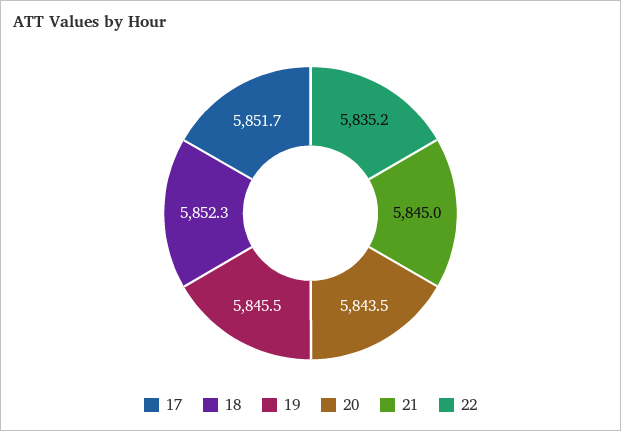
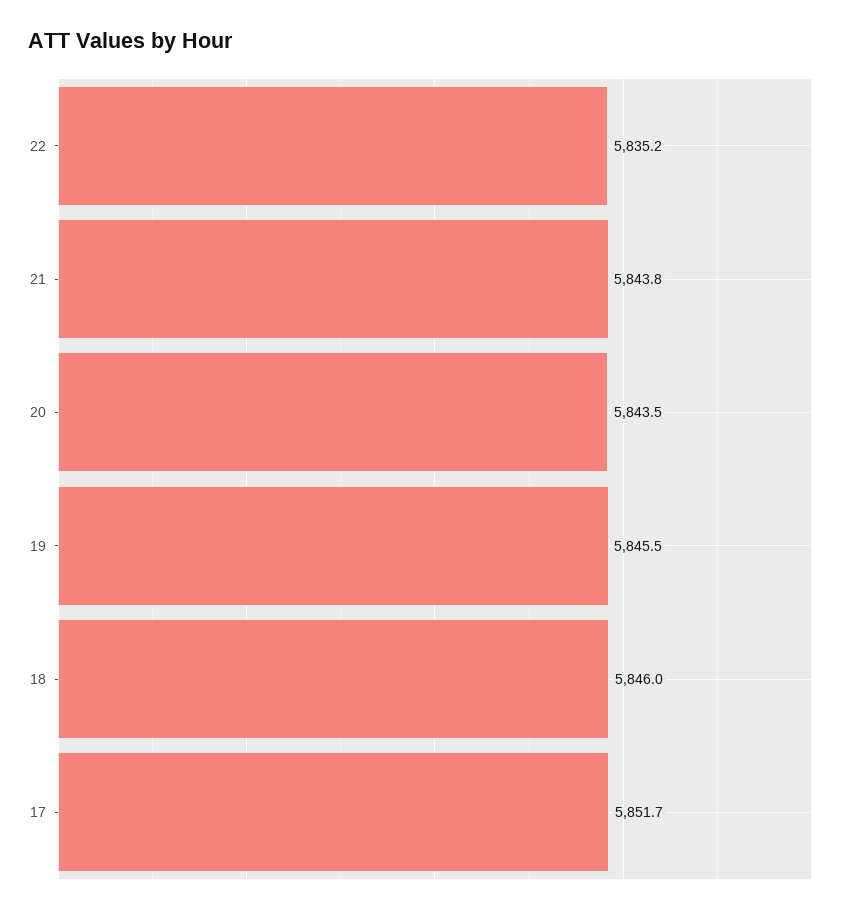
18: 5852.3 -> 5846
21: 5845 -> 5843.8

